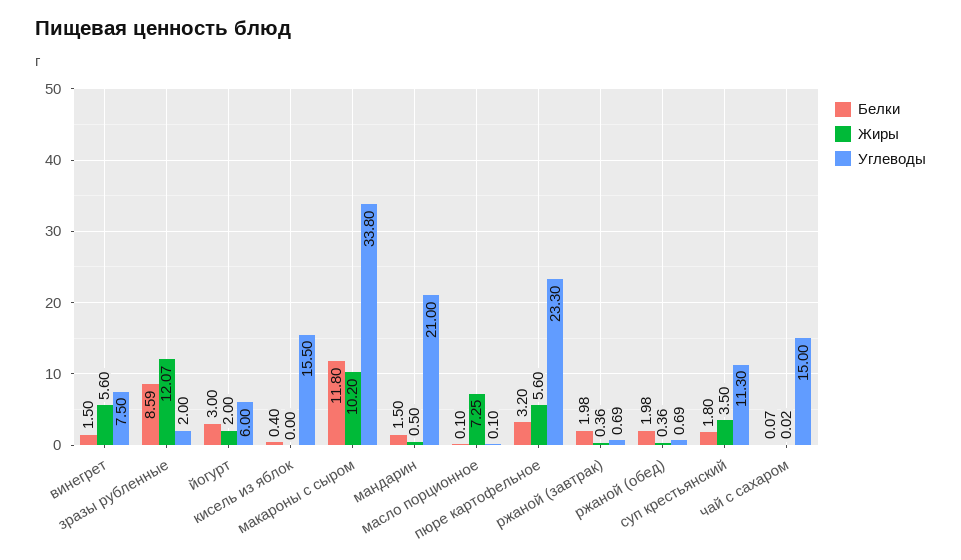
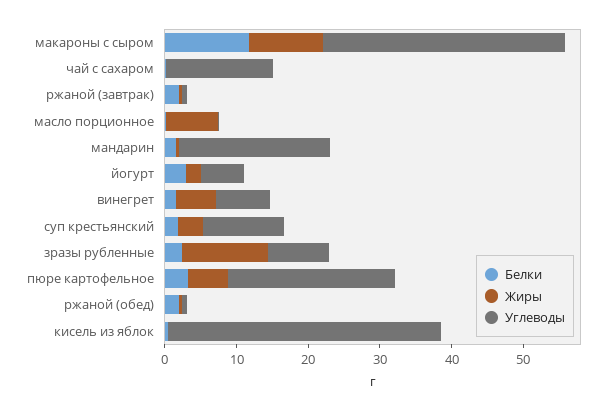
Белки, зразы рубленные: 8.59 -> 2
Углеводы, зразы рубленные: 2 -> 8
Углеводы, кисель из яблок: 15.5 -> 38

